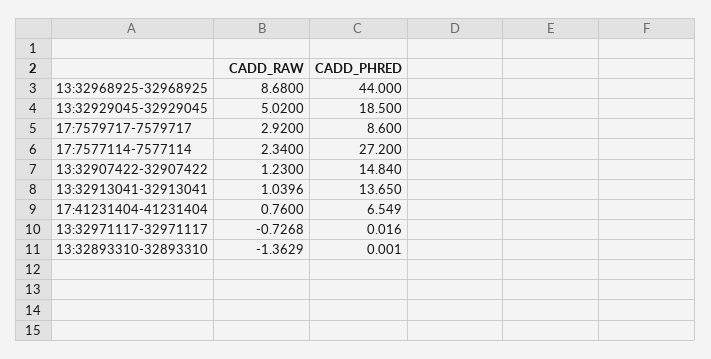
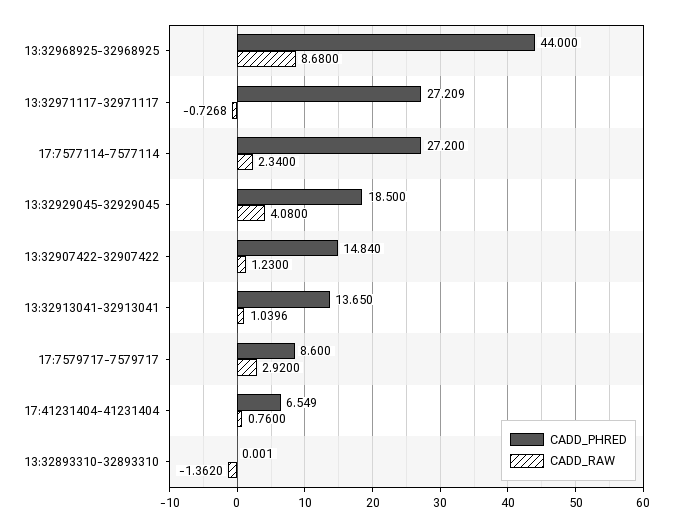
CADD_RAW, 13:32929045-32929045: 5.02 -> 4.08
CADD_PHRED, 13:32971117-32971117: 0.016 -> 27.209
CADD_RAW, 13:32893310-32893310: -1.3629 -> -1.362

